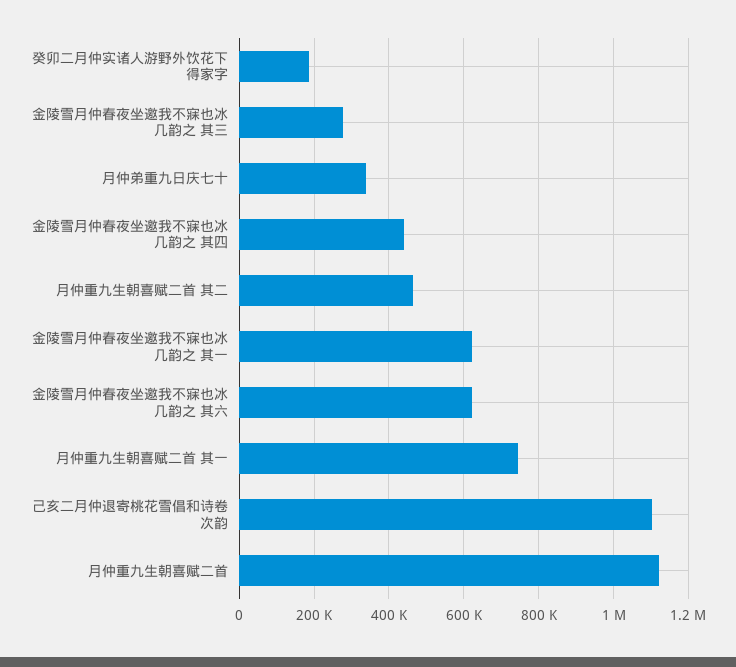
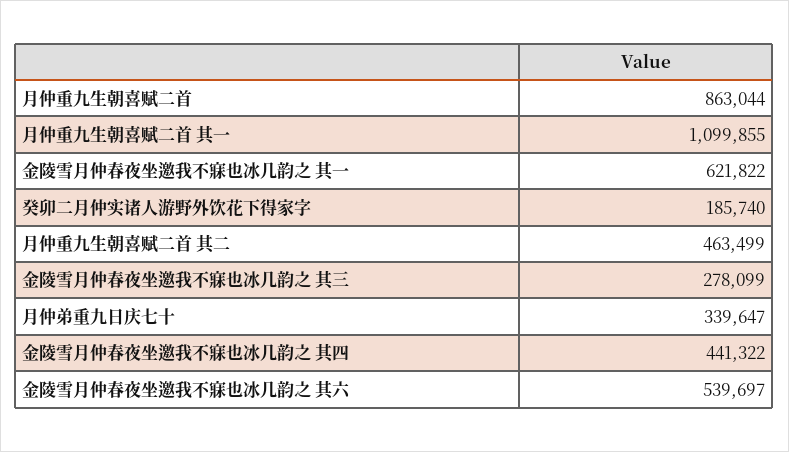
金陵雪月仲春夜坐邀我不寐也冰几韵之 其六: 620000 -> 539697
月仲重九生朝喜赋二首 其一: 740000 -> 1099855
己亥二月仲退寄桃花雪倡和诗卷次韵: 1100000 -> none
月仲重九生朝喜赋二首: 1120000 -> 863044

